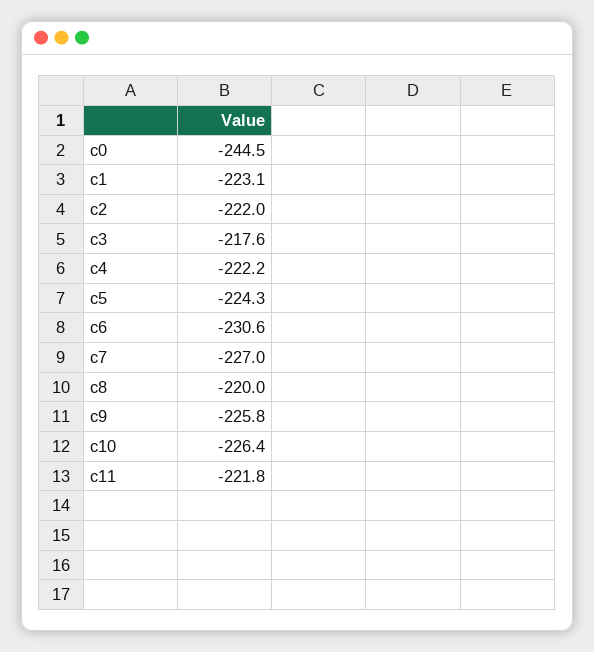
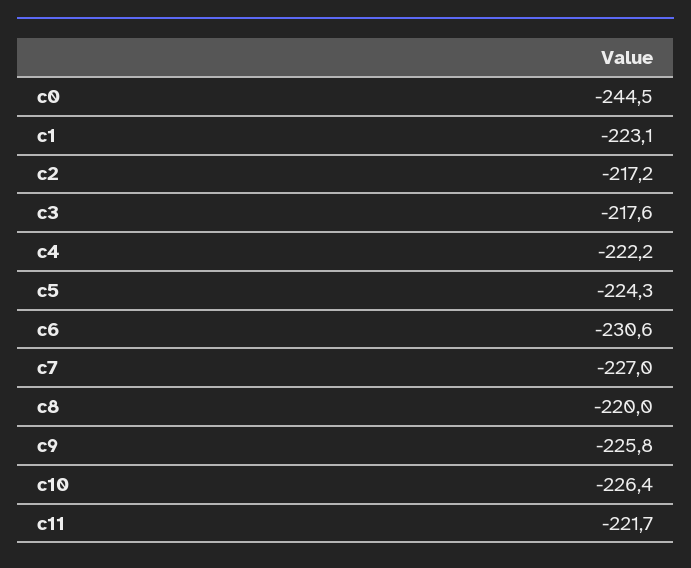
c2: -222 -> -217.2
c11: -221.8 -> -221.7

